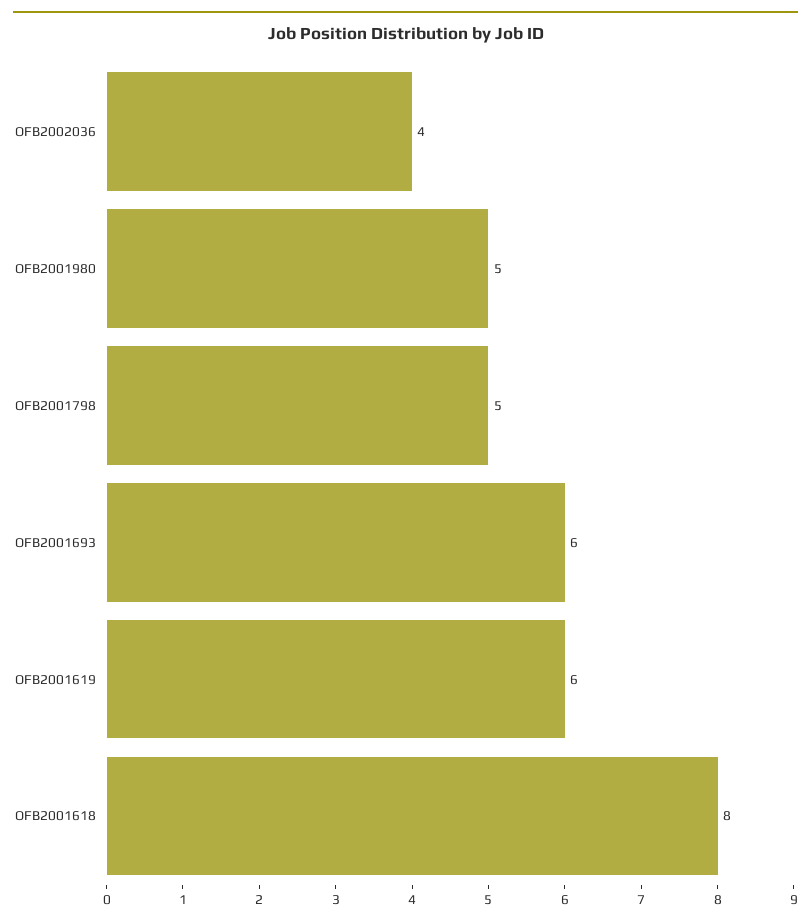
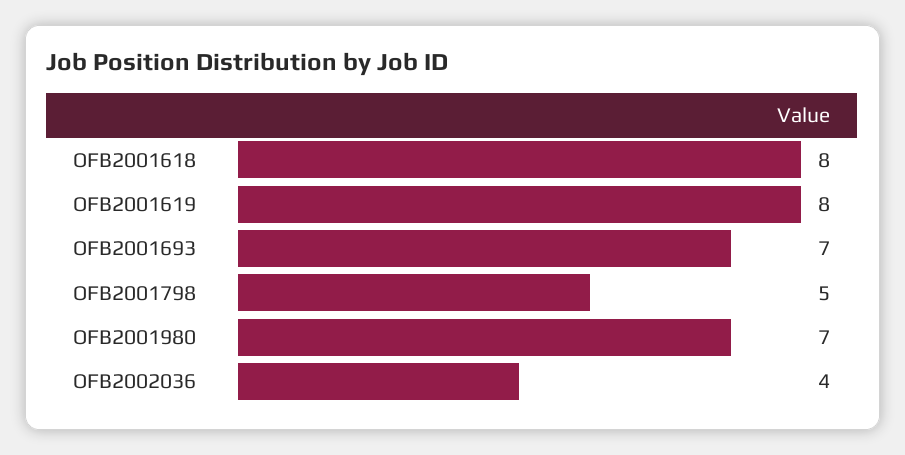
OFB2001980: 5 -> 7
OFB2001693: 6 -> 7
OFB2001619: 6 -> 8

